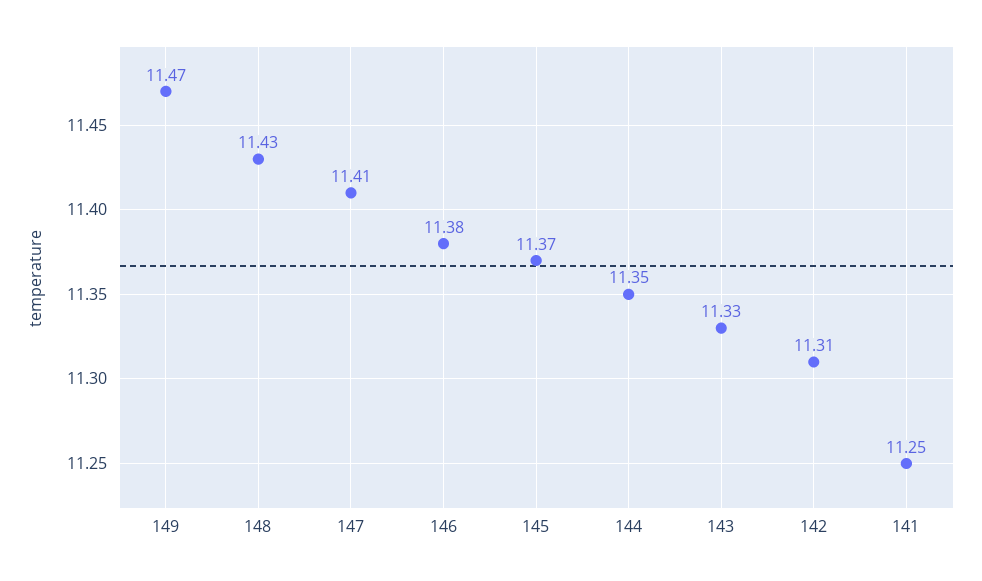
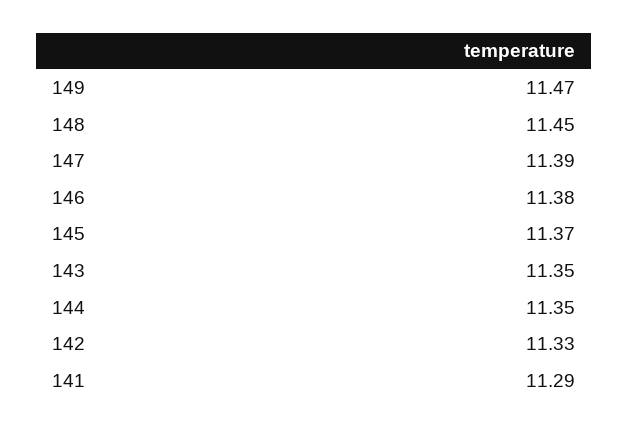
148: 11.43 -> 11.45
147: 11.41 -> 11.39
143: 11.33 -> 11.35
142: 11.31 -> 11.33
141: 11.25 -> 11.29

